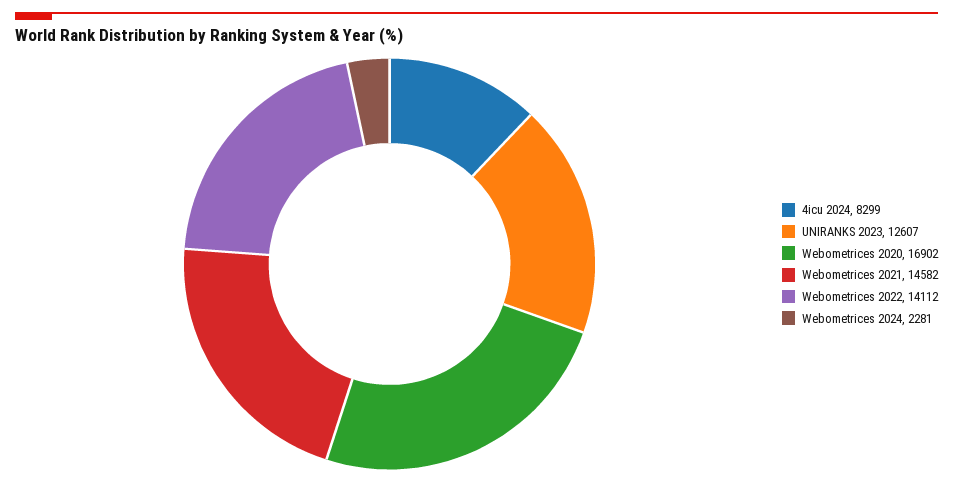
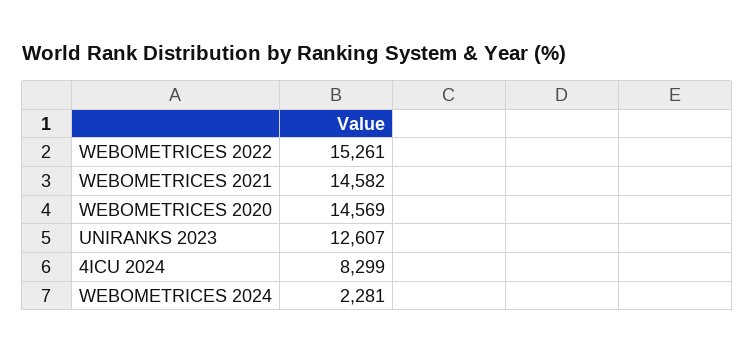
Webometrices 2020: 16902 -> 14569
Webometrices 2022: 14112 -> 15261

